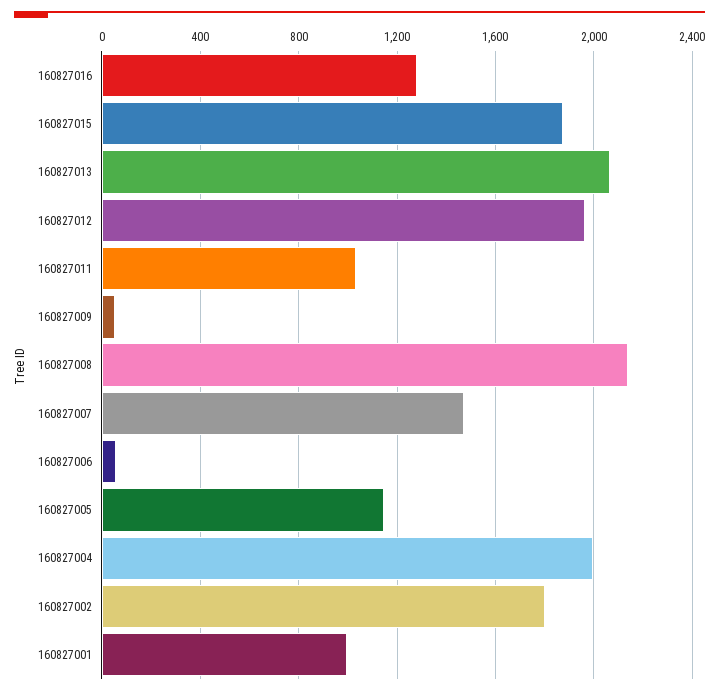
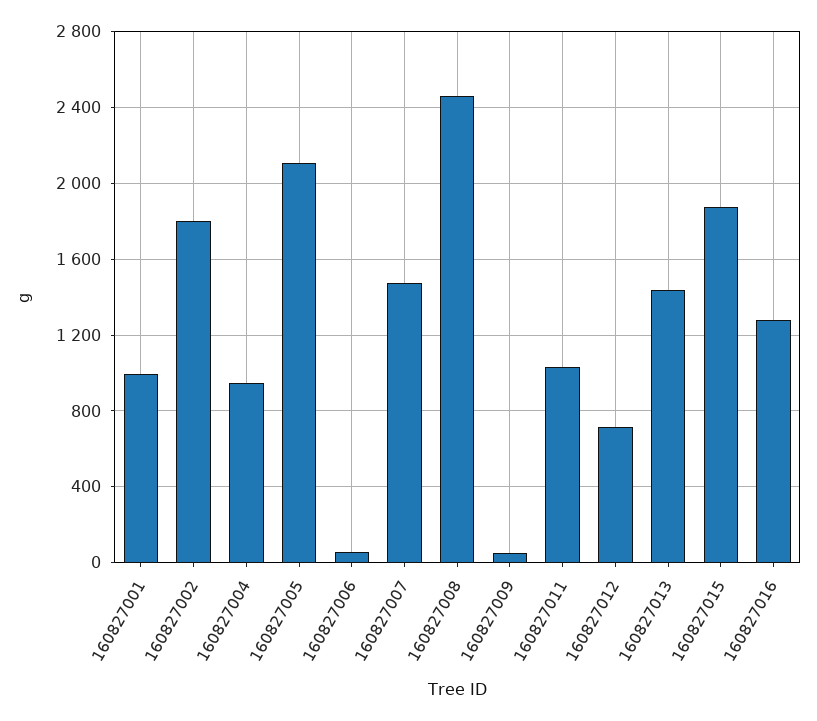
160827013: 2050 -> 1450
160827012: 1950 -> 700
160827008: 2150 -> 2450
160827005: 1150 -> 2100
160827004: 2000 -> 950

